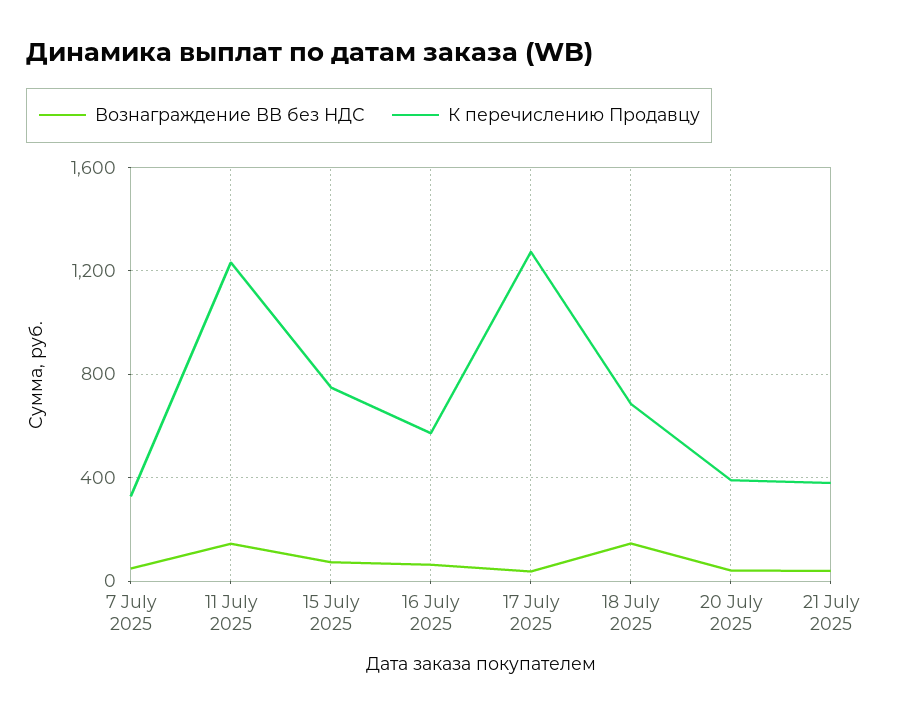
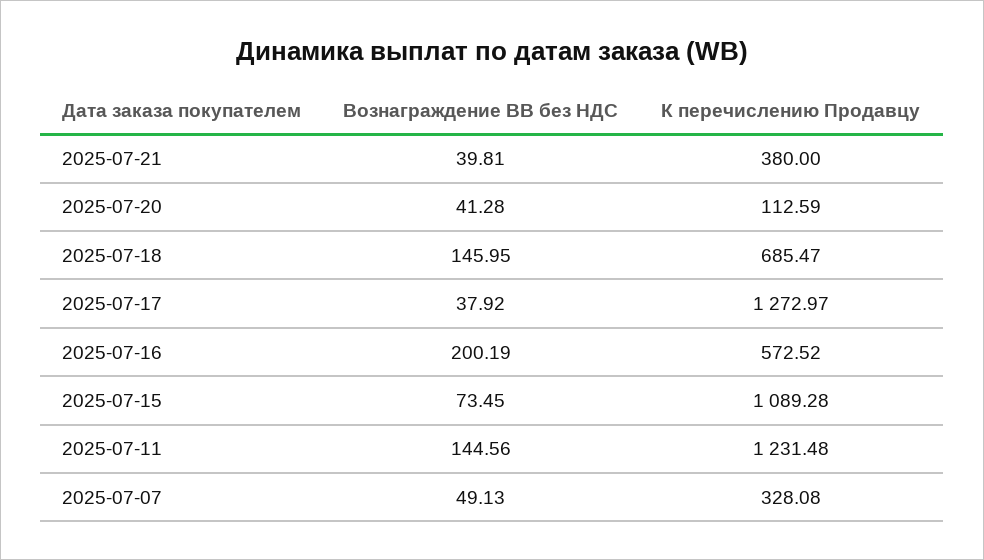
К перечислению Продавцу, 15 July 2025: 750 -> 1089.28
Вознаграждение ВВ без НДС, 16 July 2025: 50 -> 200.19
К перечислению Продавцу, 20 July 2025: 400 -> 112.59

